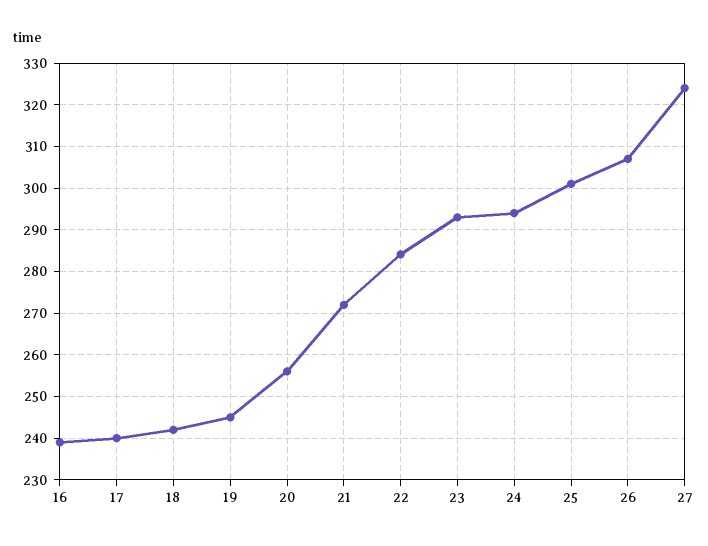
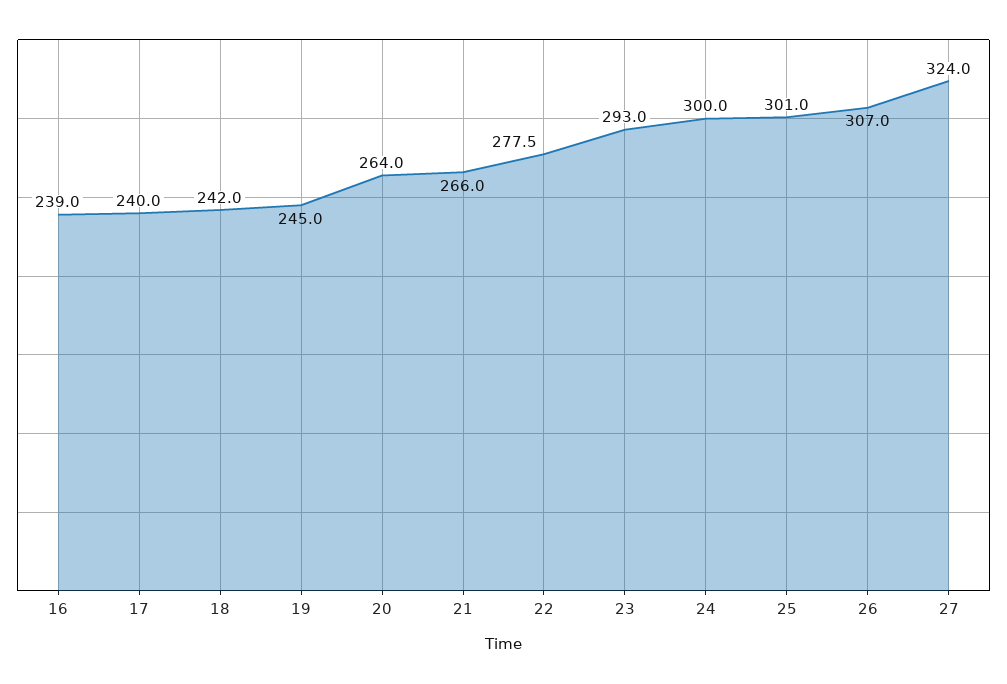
20: 256 -> 264
21: 272 -> 266
22: 284 -> 277.5
24: 294 -> 300

